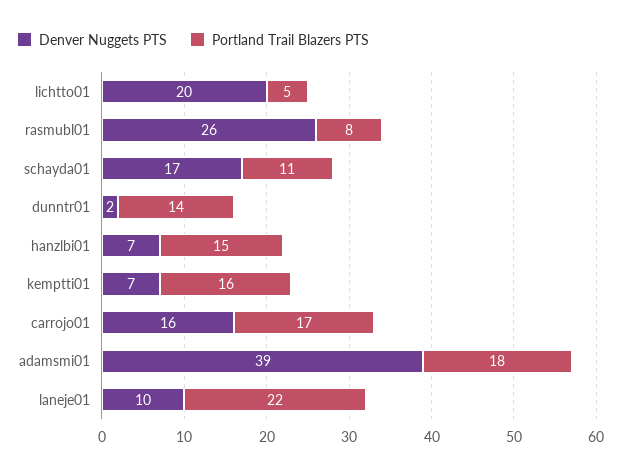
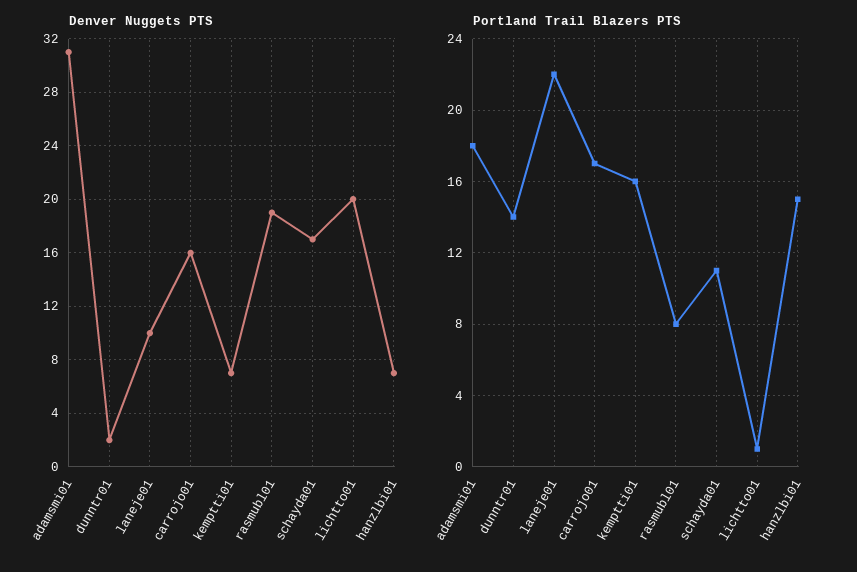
Portland Trail Blazers PTS, lichtto01: 5 -> 1
Denver Nuggets PTS, rasmubl01: 26 -> 19
Denver Nuggets PTS, adamsmi01: 39 -> 31

